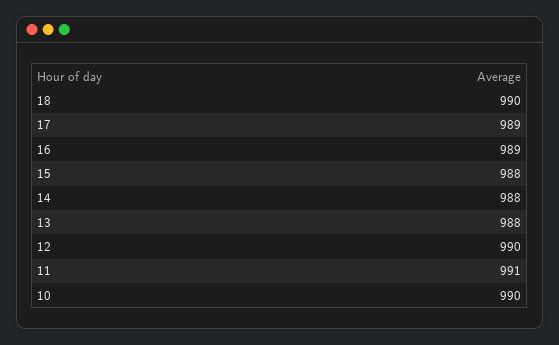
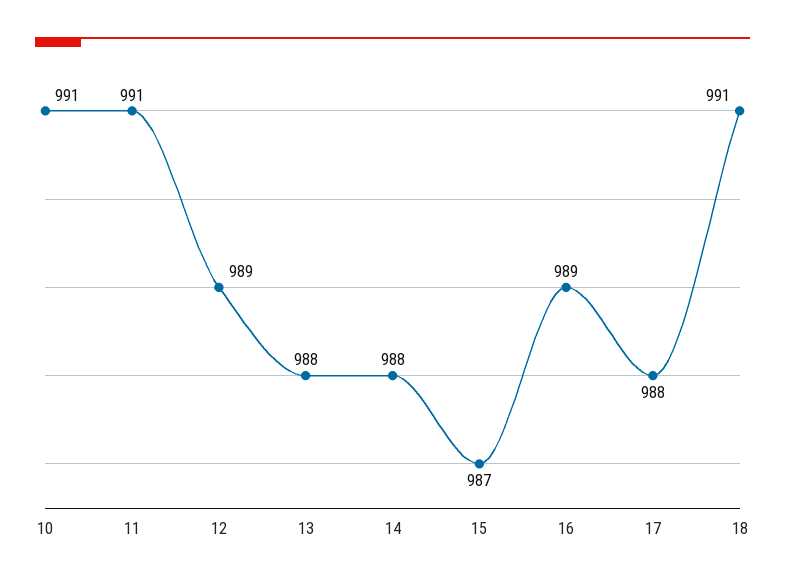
18: 990 -> 991
17: 989 -> 988
15: 988 -> 987
12: 990 -> 989
10: 990 -> 991

